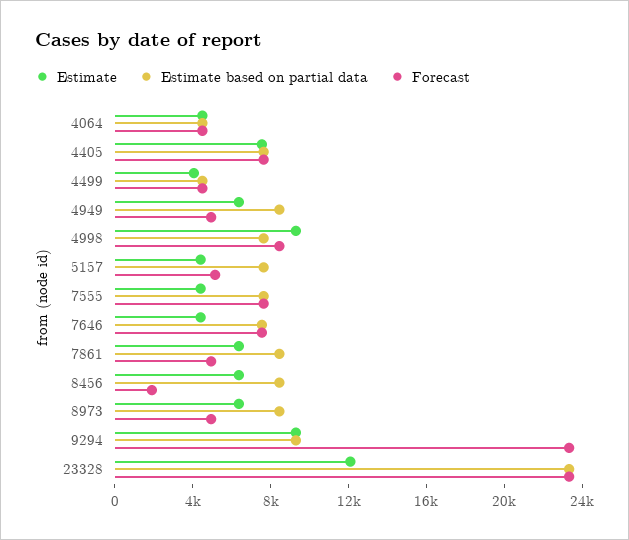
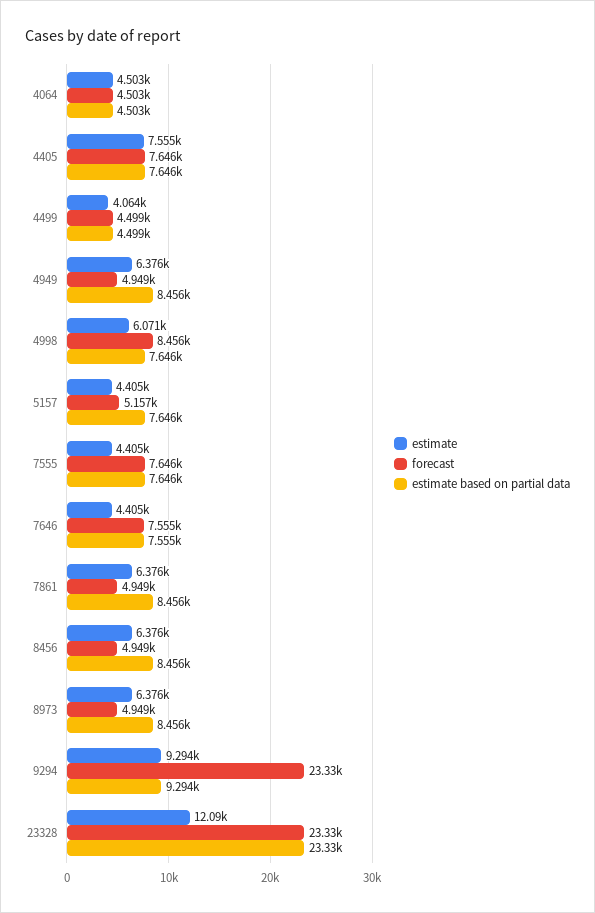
Estimate, 4998: 9000 -> 6071
Forecast, 8456: 2000 -> 4949

